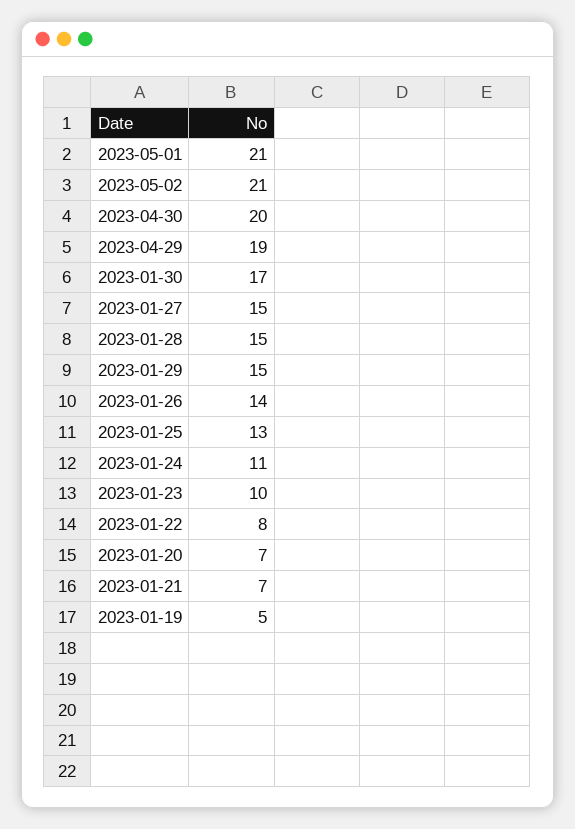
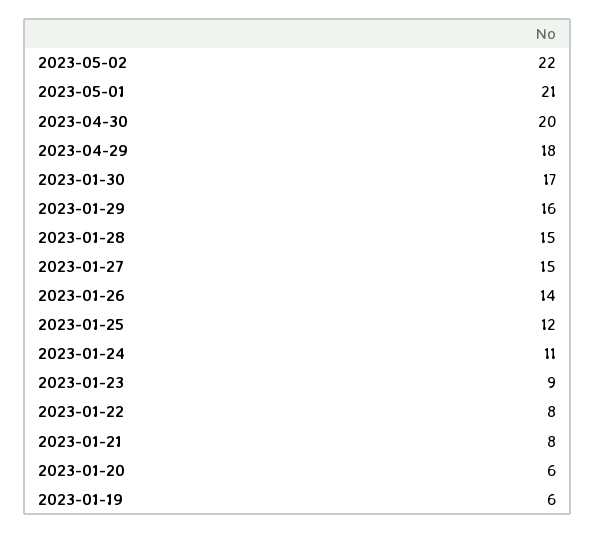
2023-05-02: 21 -> 22
2023-04-29: 19 -> 18
2023-01-29: 15 -> 16
2023-01-25: 13 -> 12
2023-01-23: 10 -> 9
2023-01-20: 7 -> 6
2023-01-21: 7 -> 8
2023-01-19: 5 -> 6

